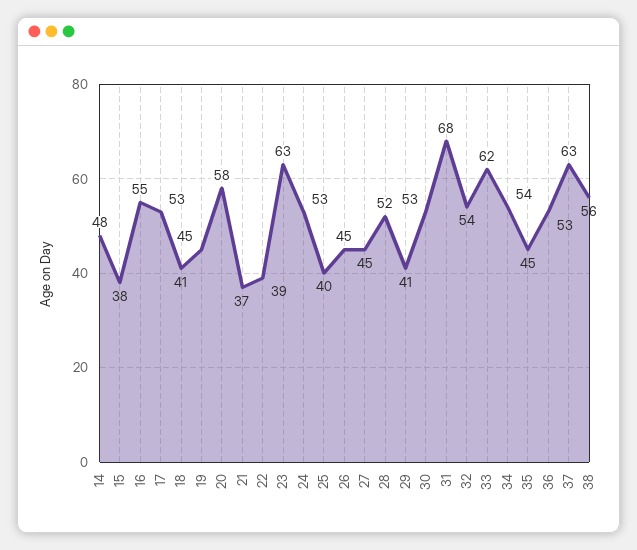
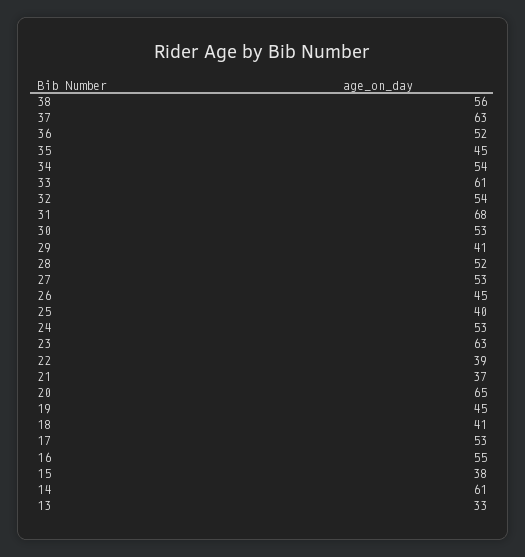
14: 48 -> 61
20: 58 -> 65
27: 45 -> 53
33: 62 -> 61
36: 53 -> 52
13: none -> 33

